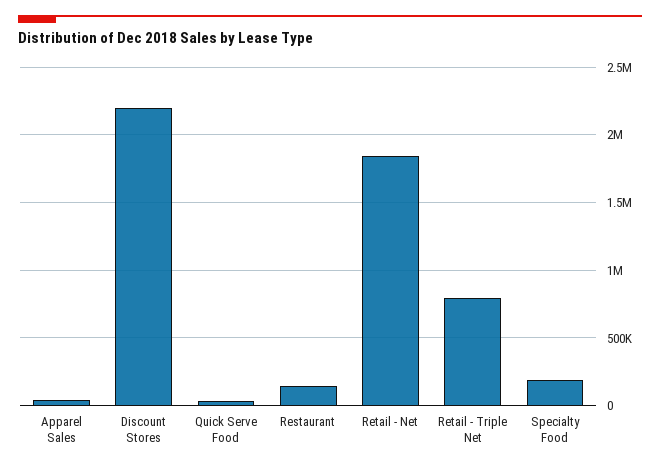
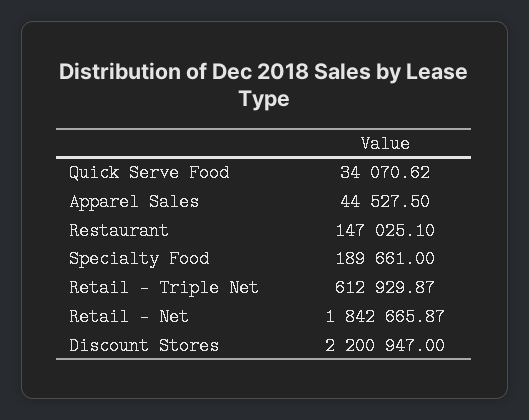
Retail - Triple Net: 800000 -> 612929.87

